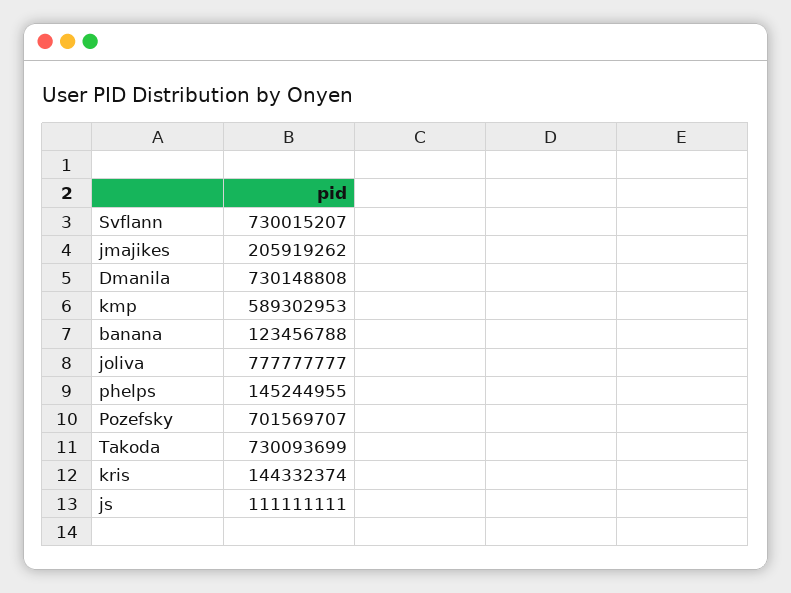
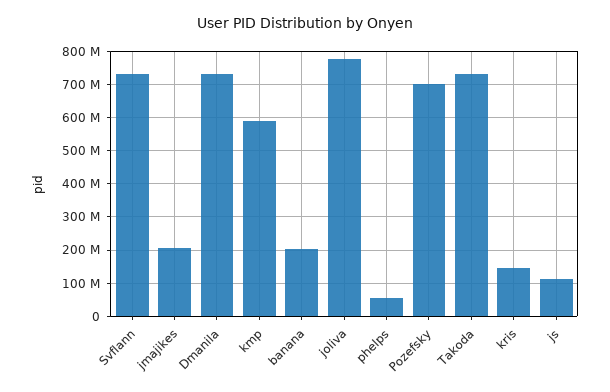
banana: 123456788 -> 200000000
phelps: 145244955 -> 60000000

